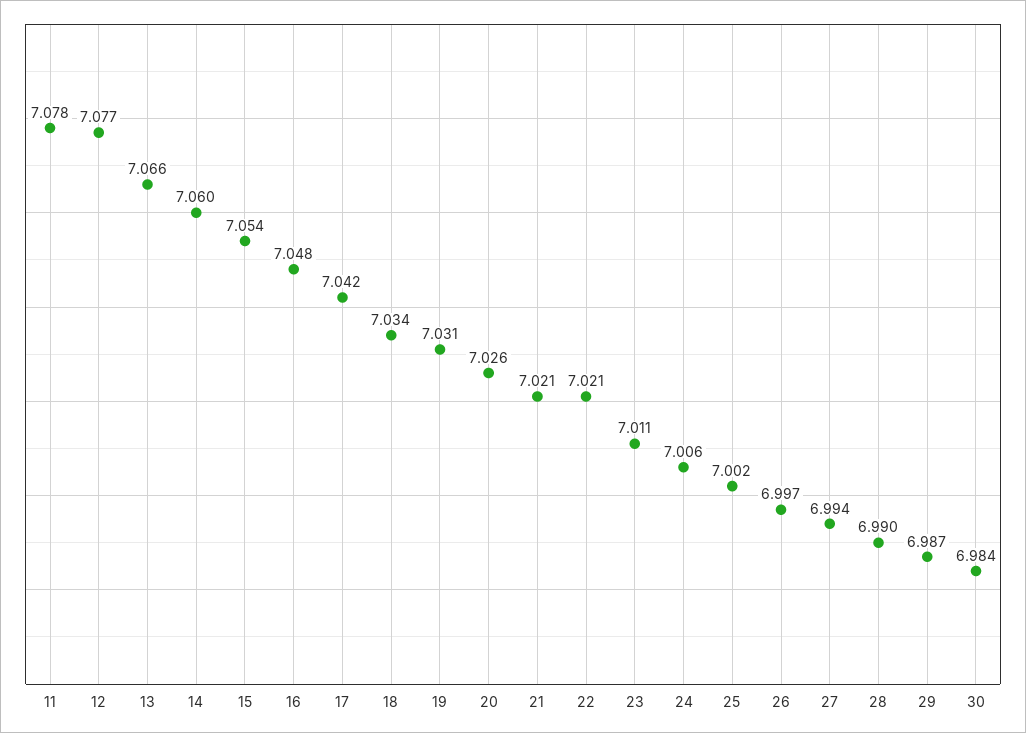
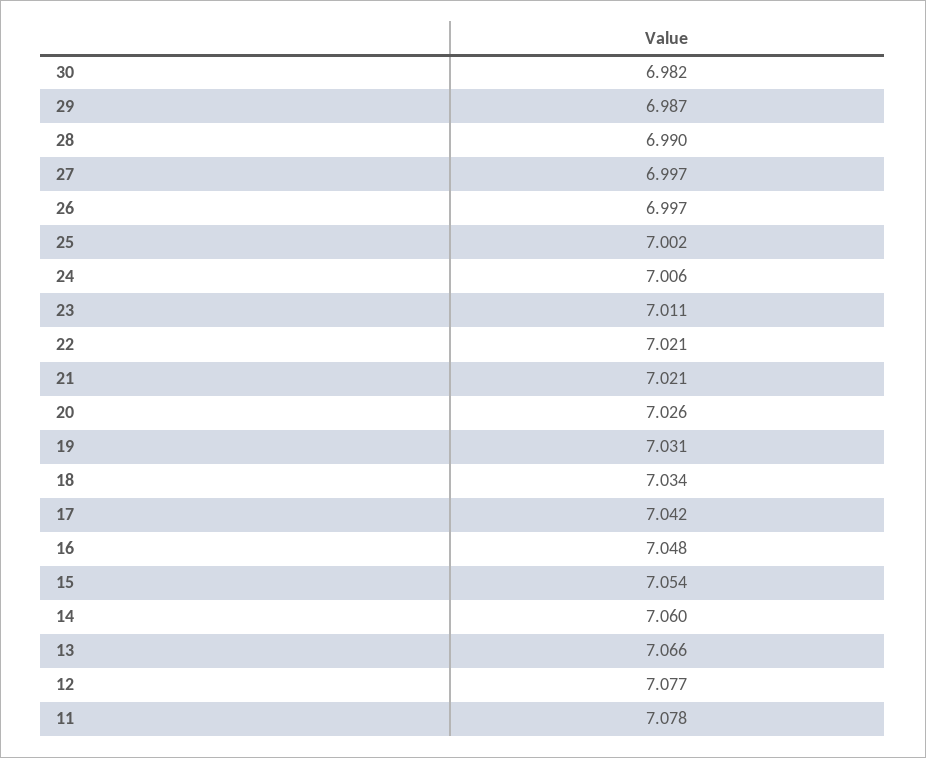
27: 6.994 -> 6.997
30: 6.984 -> 6.982

